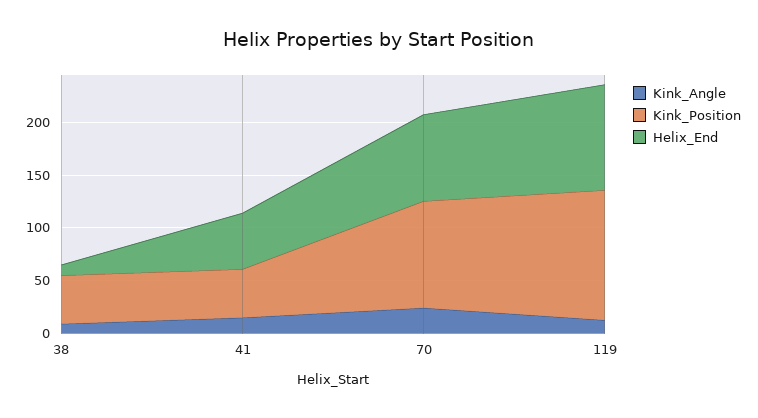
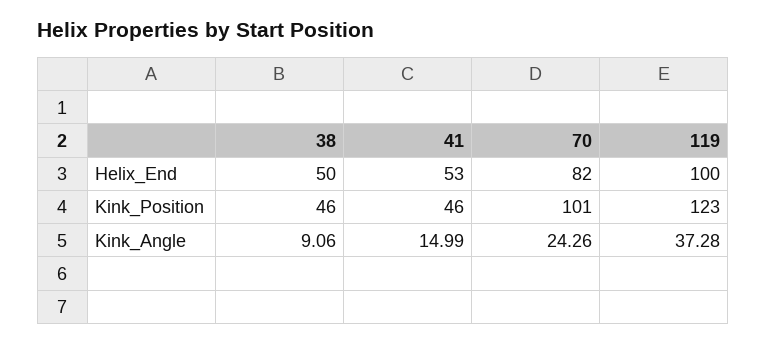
Helix_End, 38: 10 -> 50
Kink_Angle, 119: 10 -> 37.28

